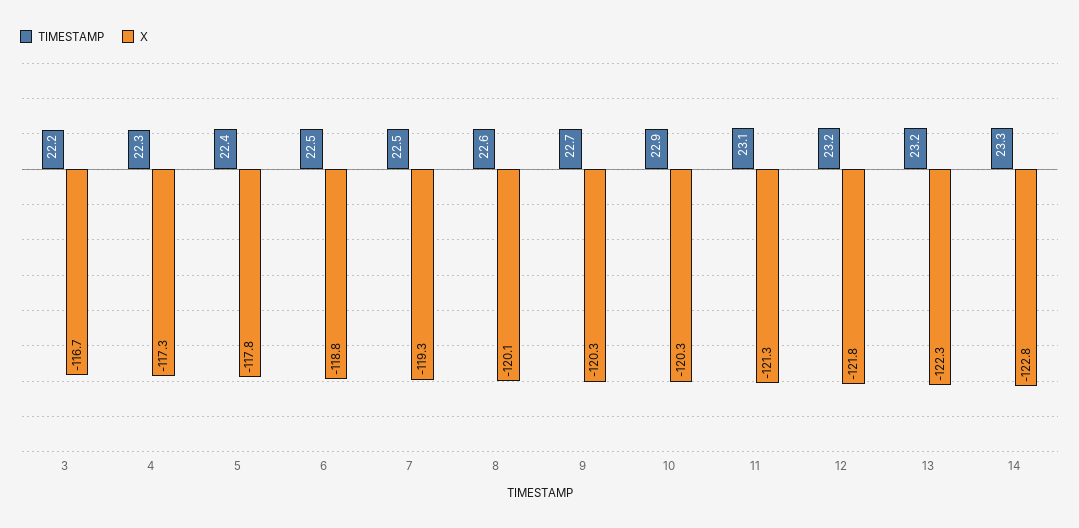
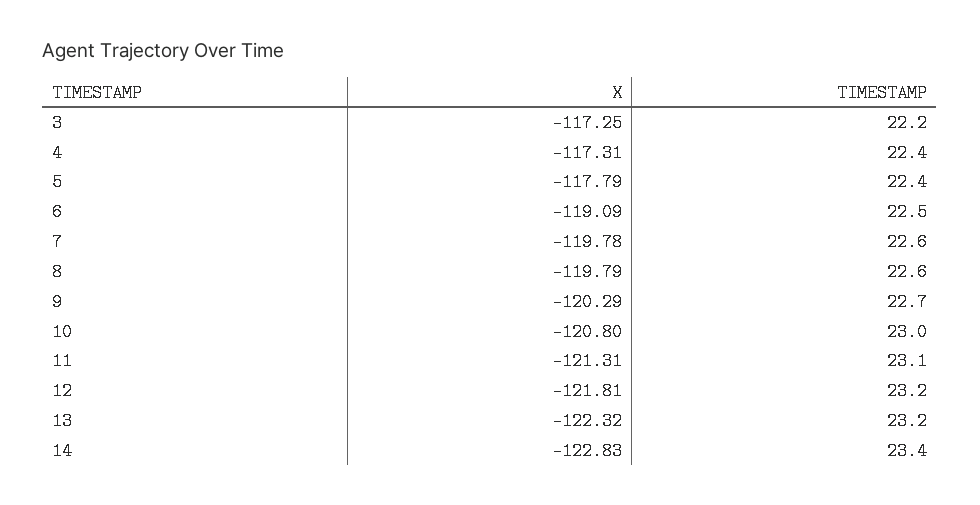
X, 3: -116.7 -> -117.25
TIMESTAMP, 4: 22.3 -> 22.4
X, 6: -118.8 -> -119.09
TIMESTAMP, 7: 22.5 -> 22.6
X, 7: -119.3 -> -119.78
X, 8: -120.1 -> -119.79
TIMESTAMP, 10: 22.9 -> 23
X, 10: -120.3 -> -120.8
TIMESTAMP, 14: 23.3 -> 23.4

